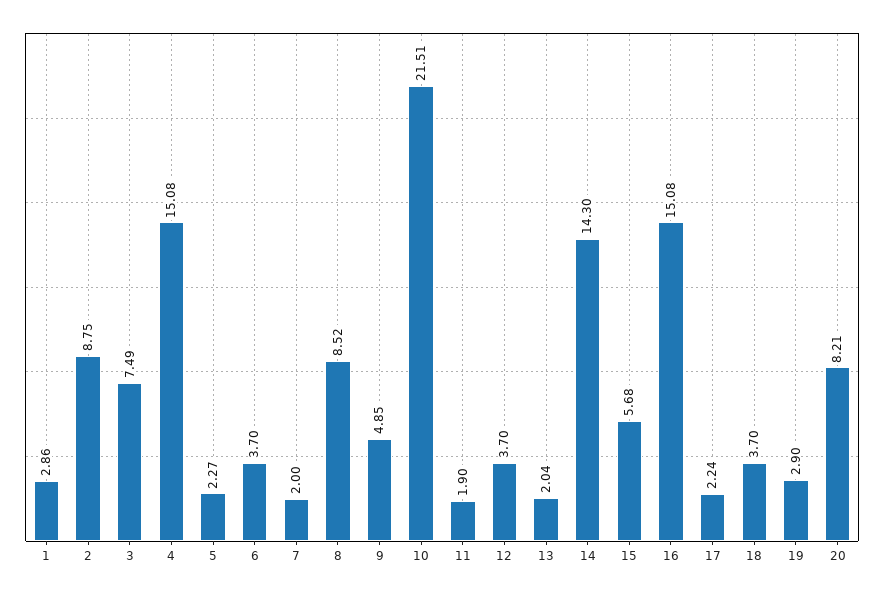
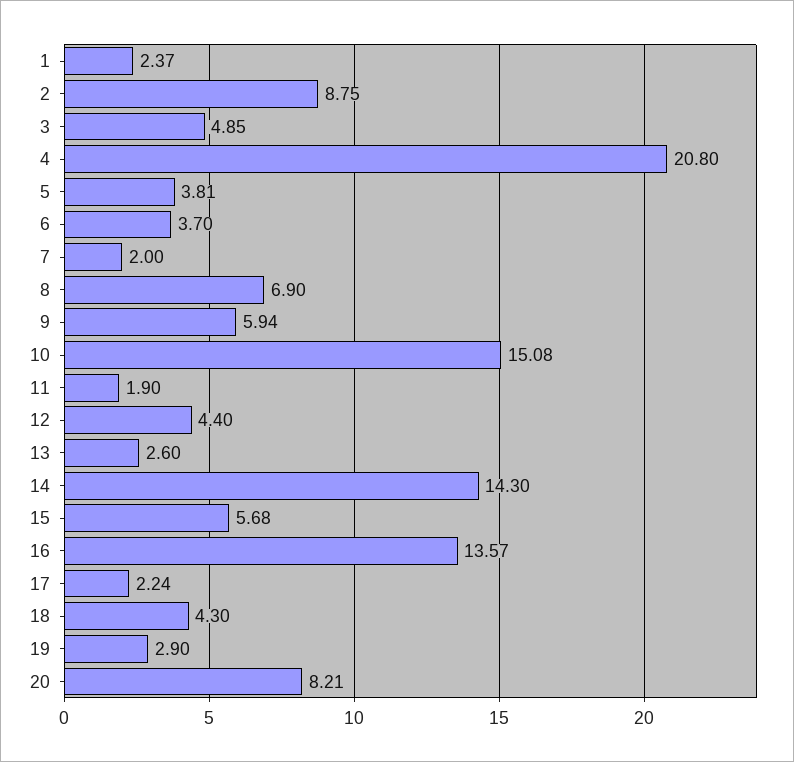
1: 2.86 -> 2.37
3: 7.49 -> 4.85
4: 15.08 -> 20.8
5: 2.27 -> 3.81
8: 8.52 -> 6.9
9: 4.85 -> 5.94
10: 21.51 -> 15.08
12: 3.7 -> 4.4
13: 2.04 -> 2.6
16: 15.08 -> 13.57
18: 3.7 -> 4.3

